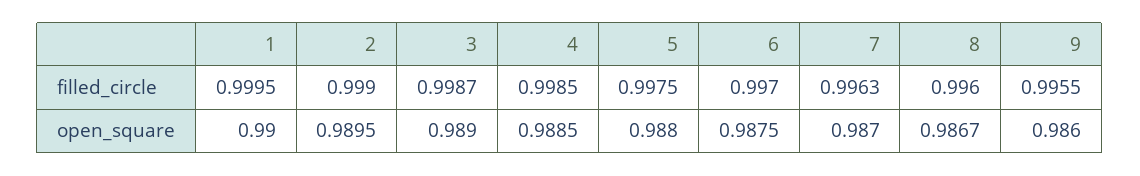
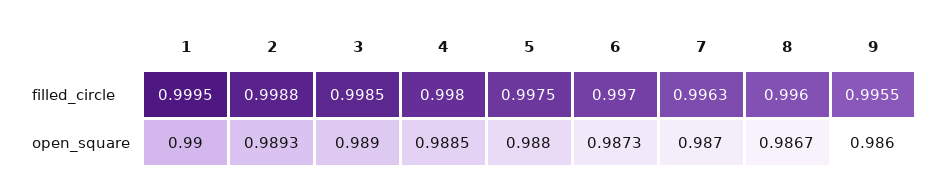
2, filled_circle: 0.999 -> 0.9988
3, filled_circle: 0.9987 -> 0.9985
4, filled_circle: 0.9985 -> 0.998
2, open_square: 0.9895 -> 0.9893
6, open_square: 0.9875 -> 0.9873

